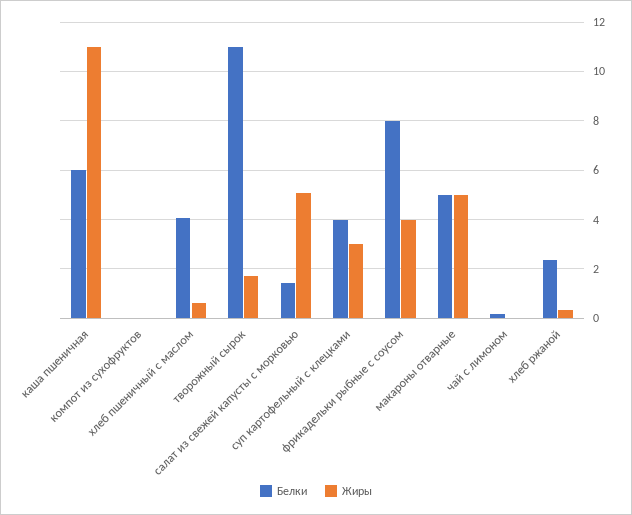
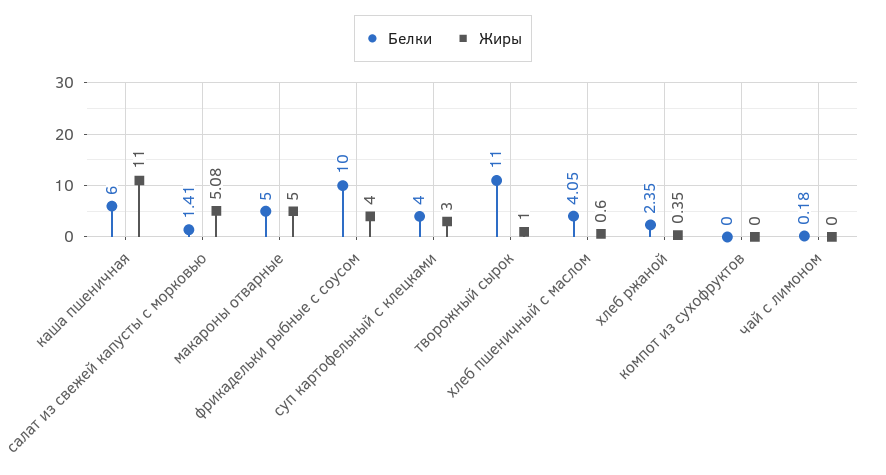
Жиры, творожный сырок: 1.75 -> 1
Белки, фрикадельки рыбные с соусом: 8 -> 10

